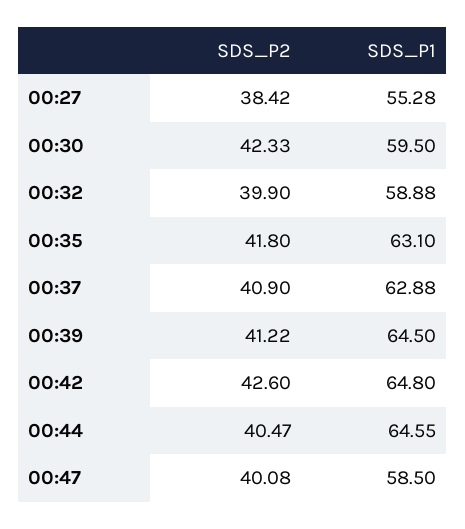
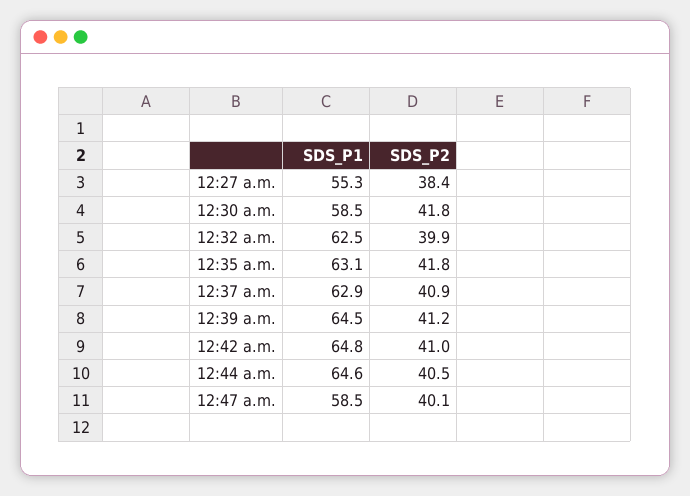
SDS_P2, 00:30: 42.33 -> 41.8
SDS_P1, 00:30: 59.5 -> 58.5
SDS_P1, 00:32: 58.88 -> 62.5
SDS_P2, 00:42: 42.6 -> 41

